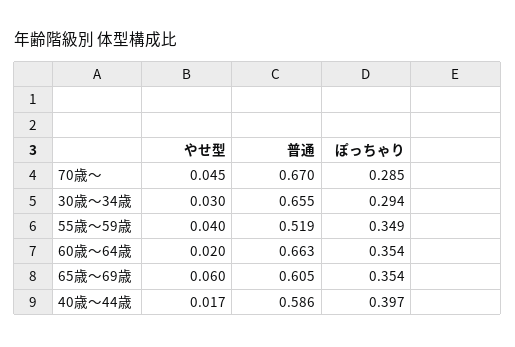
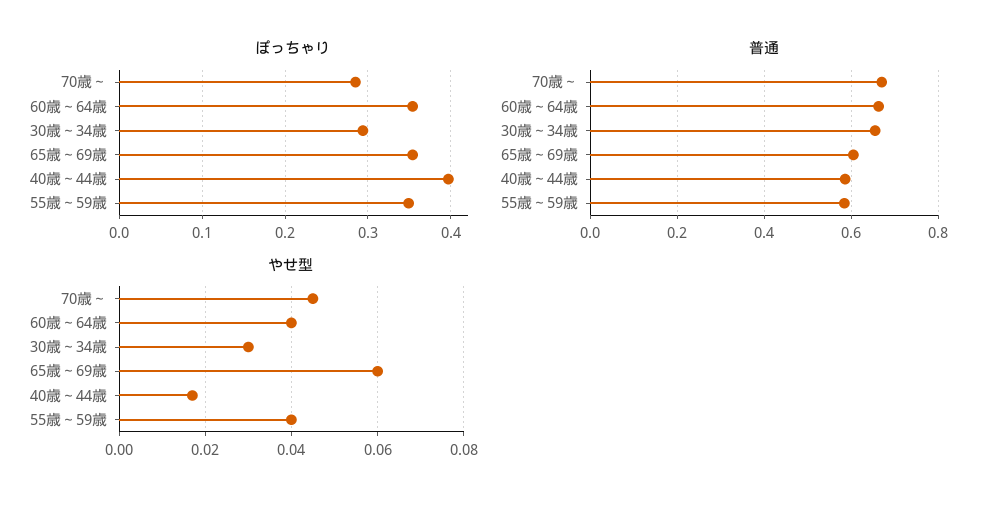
普通, 55歳～59歳: 0.519 -> 0.58
やせ型, 60歳～64歳: 0.02 -> 0.04

